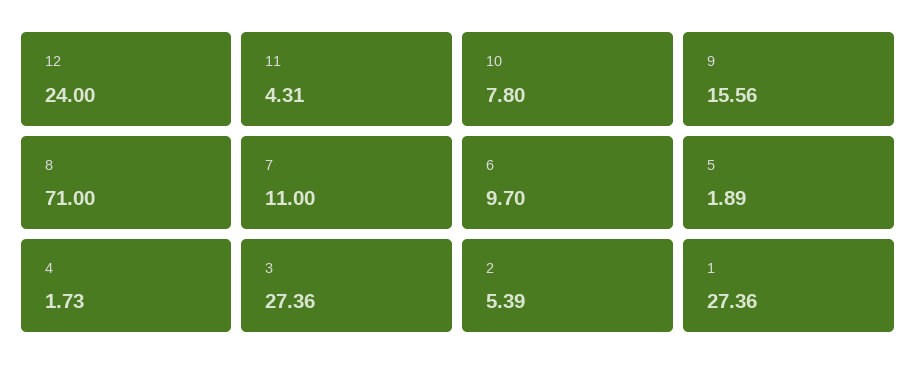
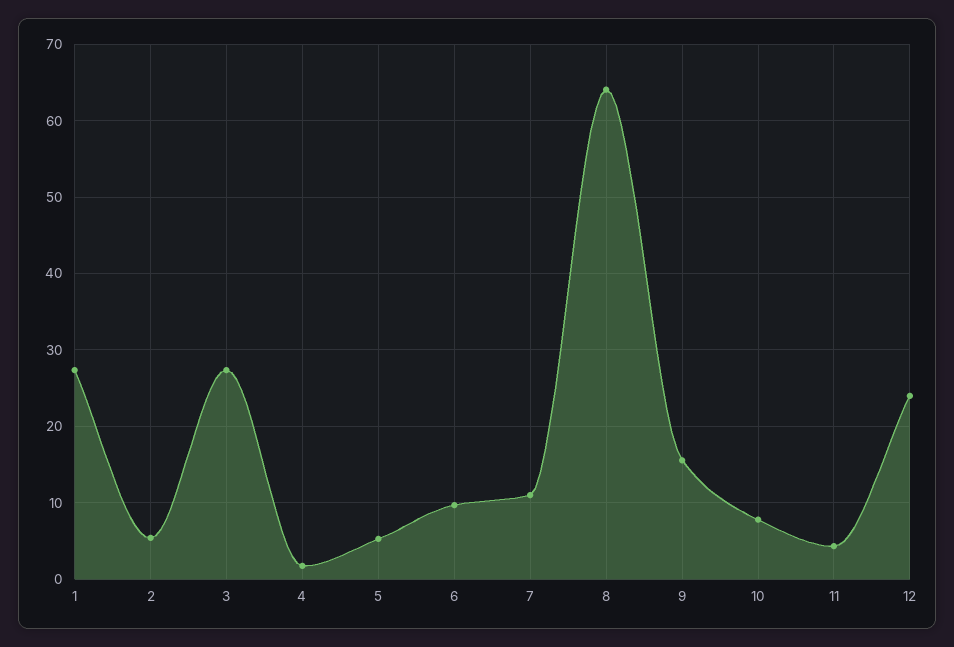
8: 71 -> 64
5: 1.89 -> 5

